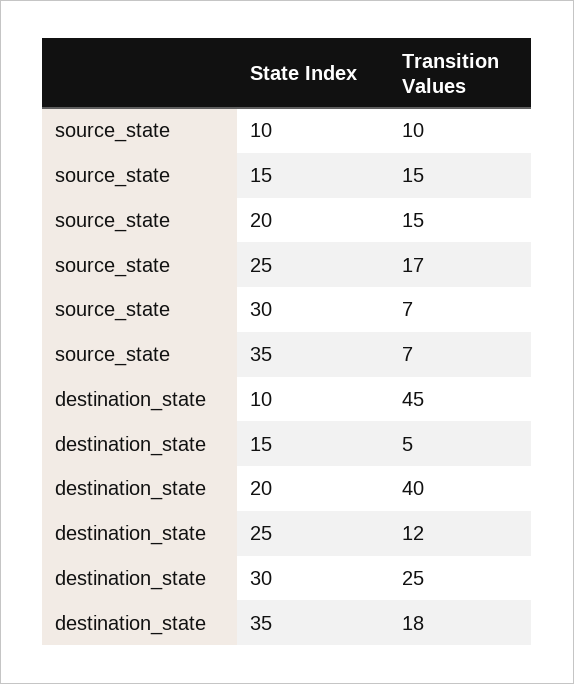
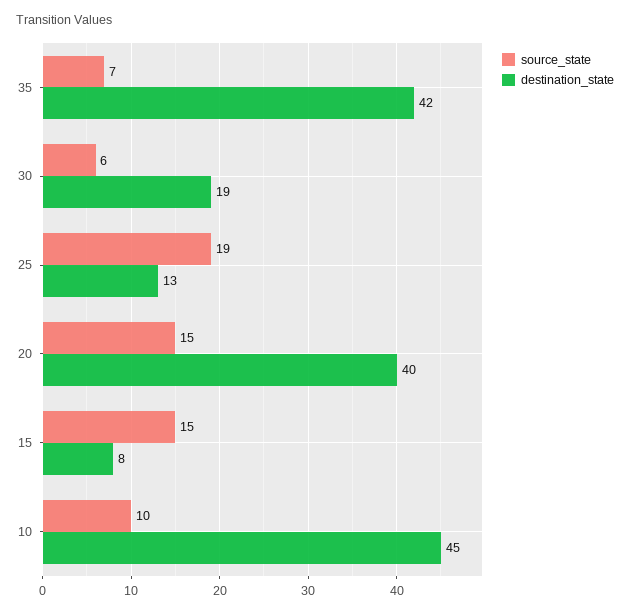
source_state, 25: 17 -> 19
source_state, 30: 7 -> 6
destination_state, 15: 5 -> 8
destination_state, 25: 12 -> 13
destination_state, 30: 25 -> 19
destination_state, 35: 18 -> 42

